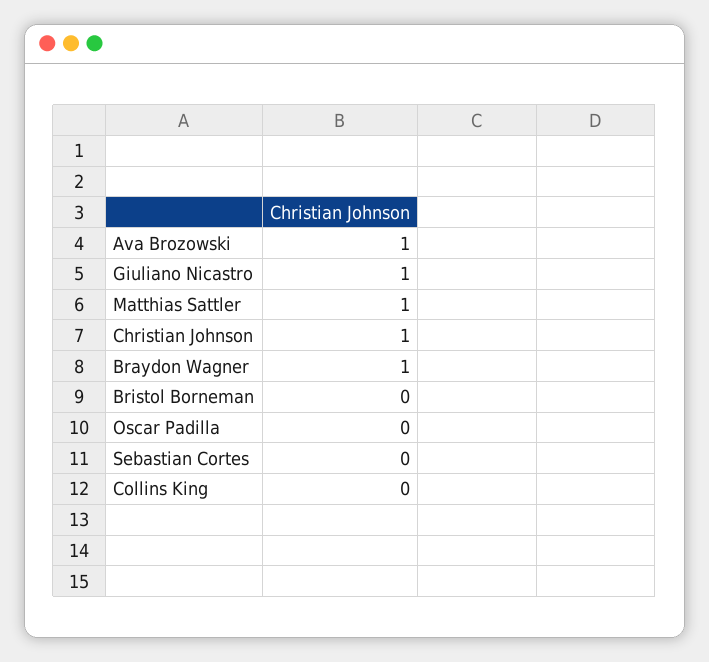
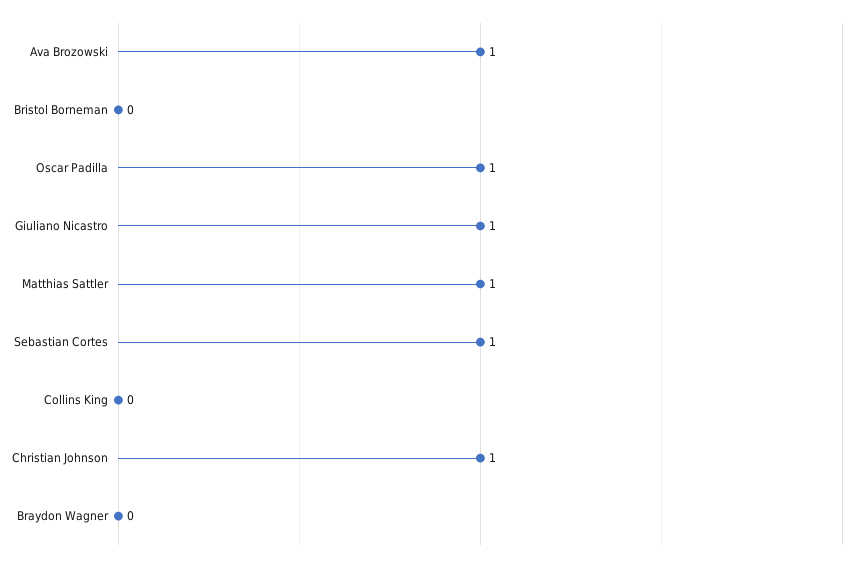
Braydon Wagner: 1 -> 0
Oscar Padilla: 0 -> 1
Sebastian Cortes: 0 -> 1

